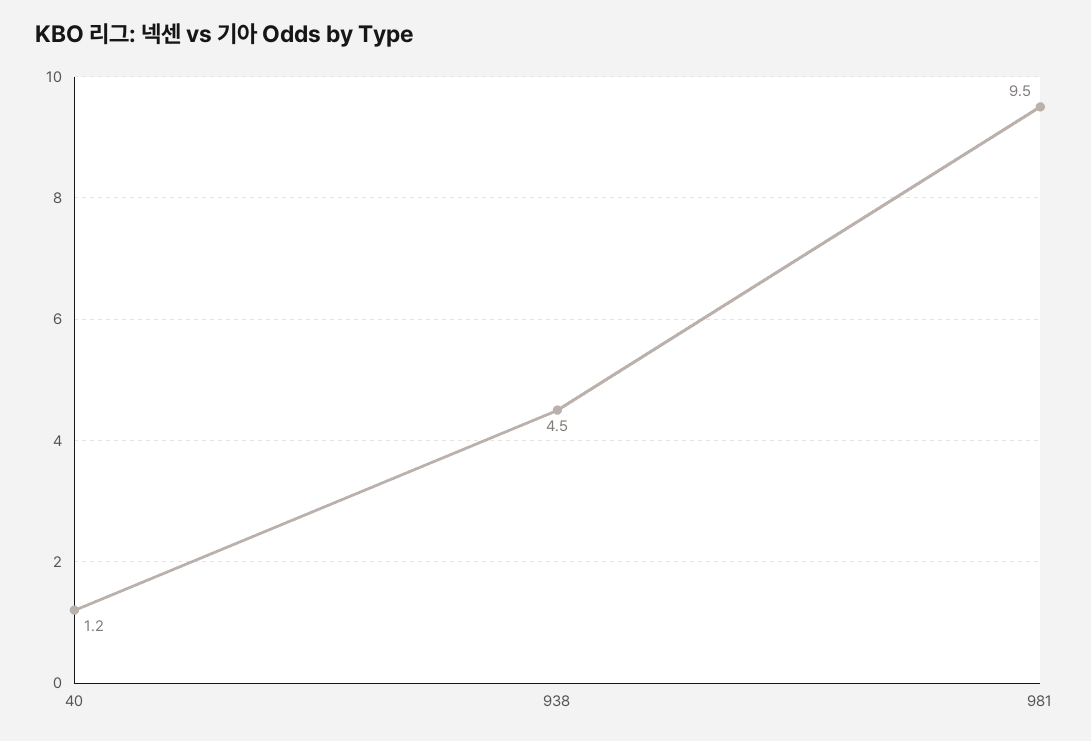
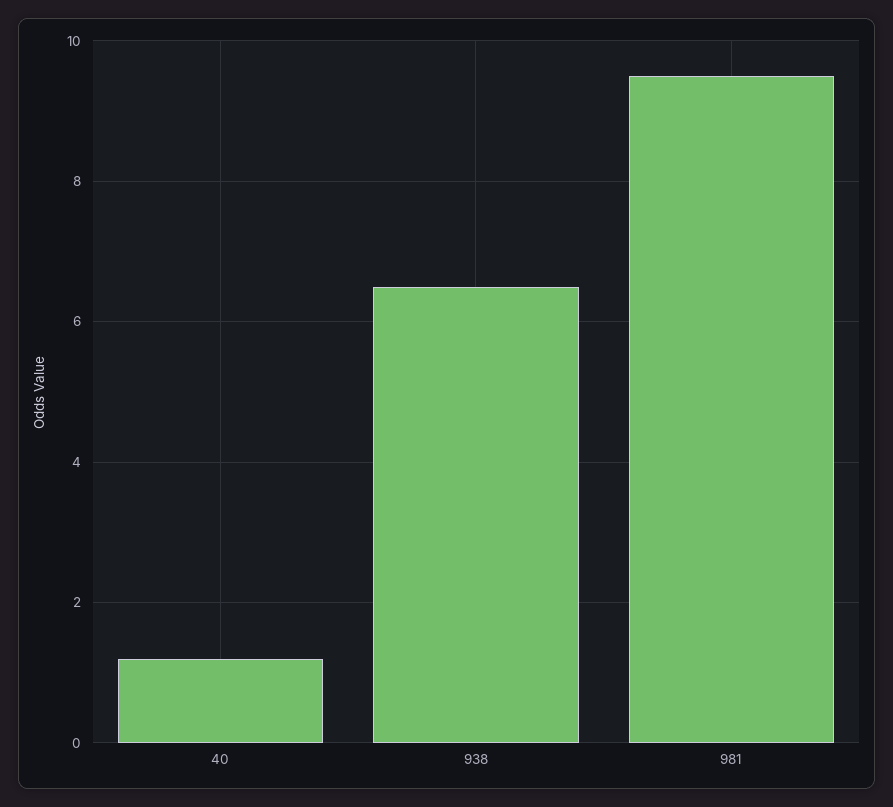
938: 4.5 -> 6.5

